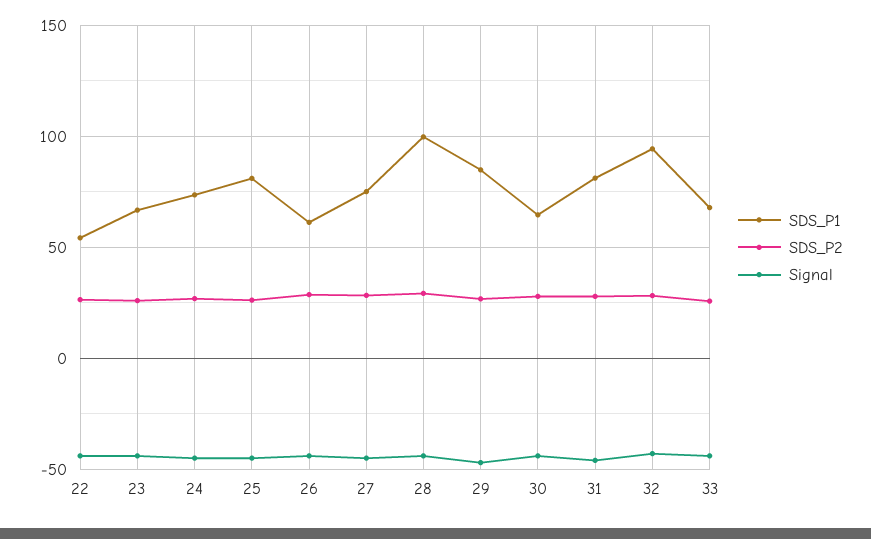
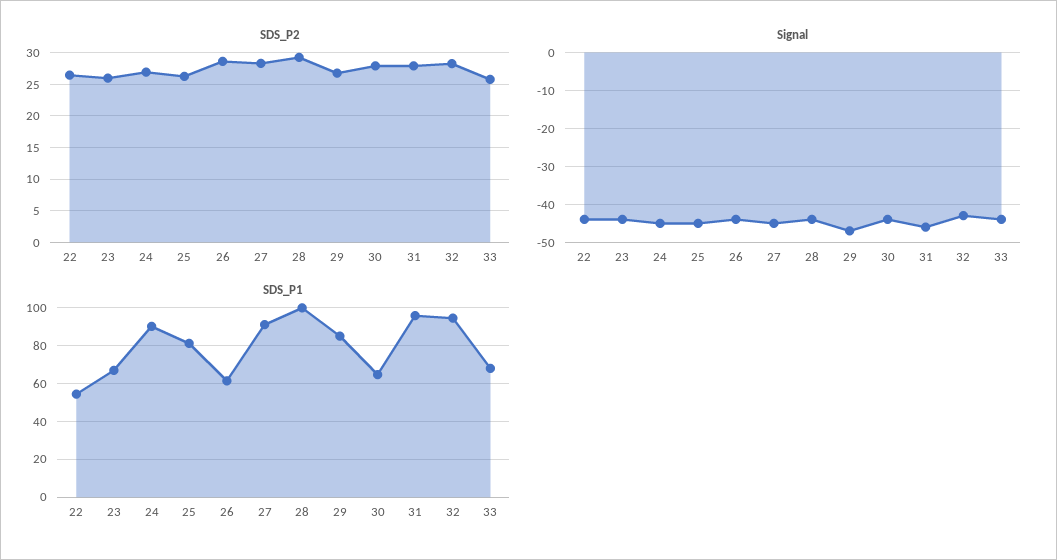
SDS_P1, 24: 75 -> 90
SDS_P1, 27: 75 -> 90
SDS_P1, 31: 80 -> 95

